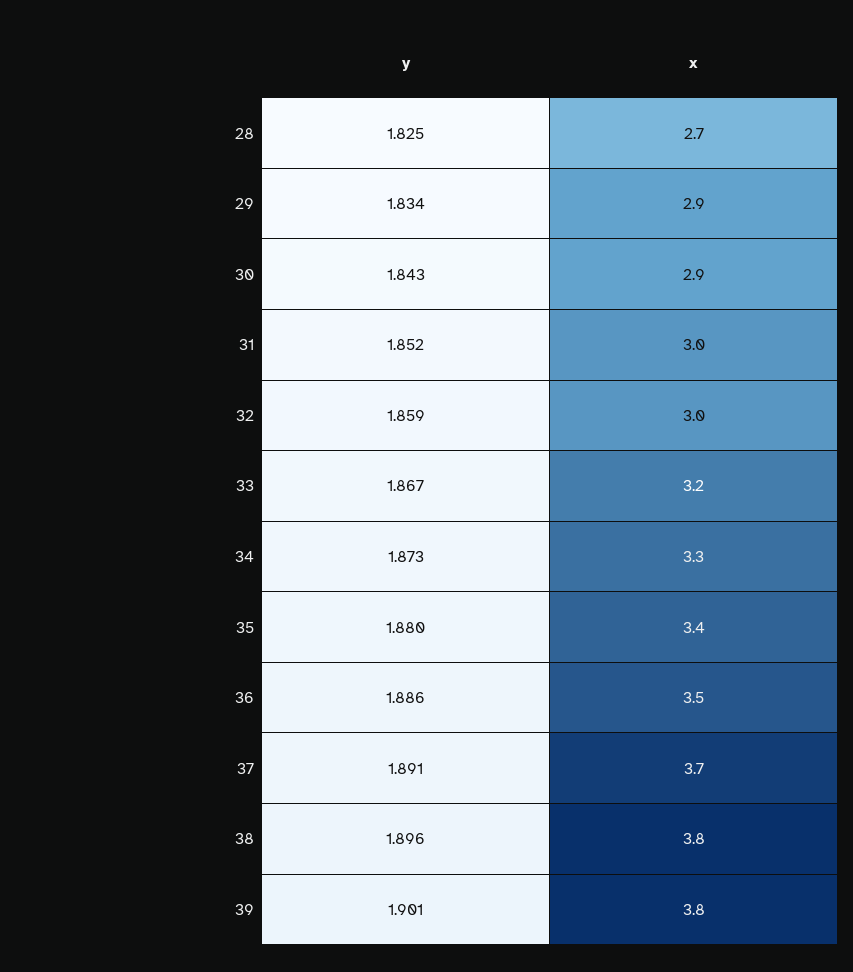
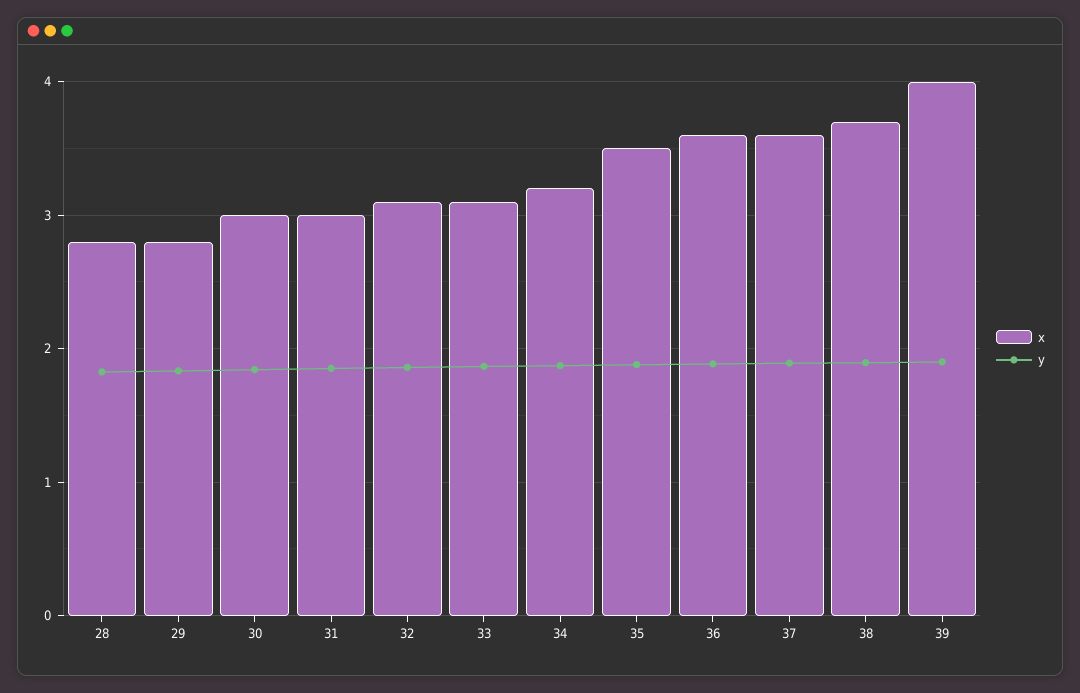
x, 28: 2.7 -> 2.8
x, 29: 2.9 -> 2.8
x, 30: 2.9 -> 3
x, 32: 3 -> 3.1
x, 33: 3.2 -> 3.1
x, 34: 3.3 -> 3.2
x, 35: 3.4 -> 3.5
x, 36: 3.5 -> 3.6
x, 37: 3.7 -> 3.6
x, 38: 3.8 -> 3.7
x, 39: 3.8 -> 4

